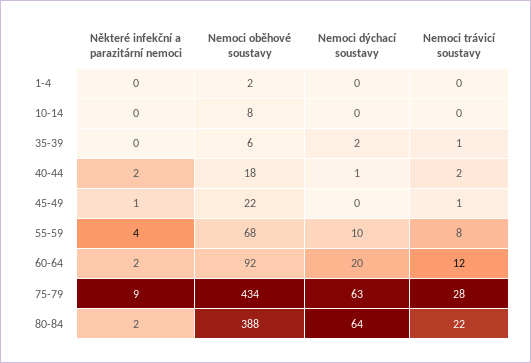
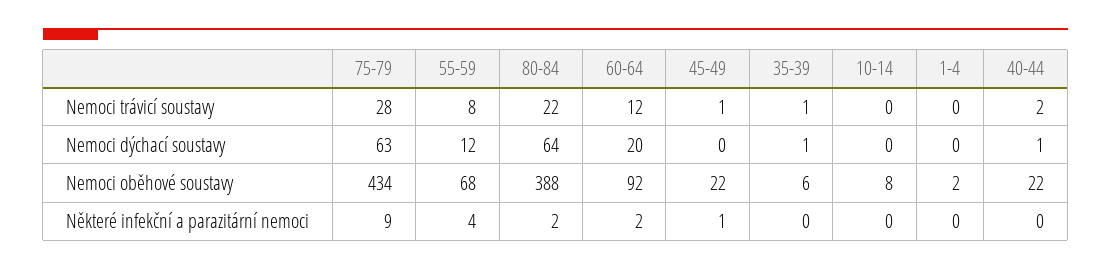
Nemoci dýchací soustavy, 35-39: 2 -> 1
Některé infekční a parazitární nemoci, 40-44: 2 -> 0
Nemoci oběhové soustavy, 40-44: 18 -> 22
Nemoci dýchací soustavy, 55-59: 10 -> 12

